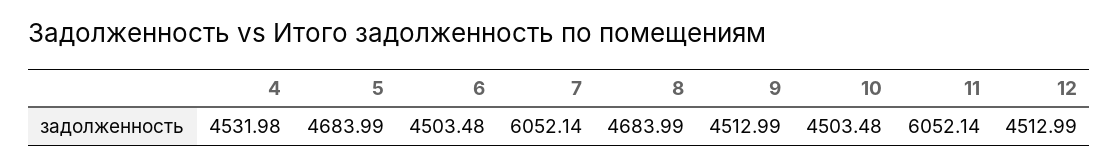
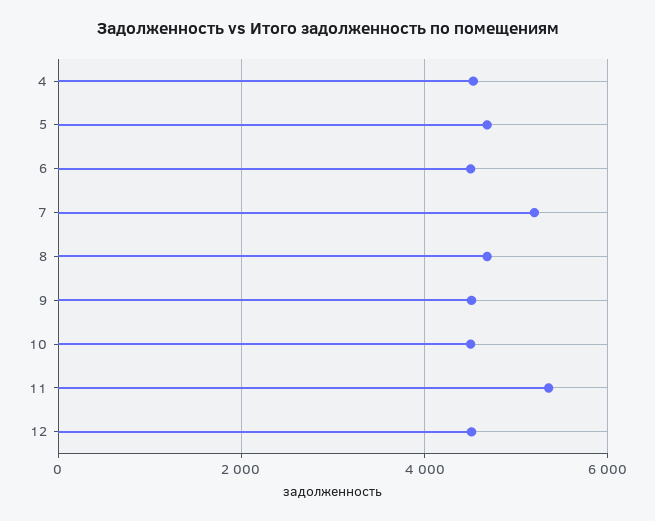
7: 6052.14 -> 5200
11: 6052.14 -> 5400

